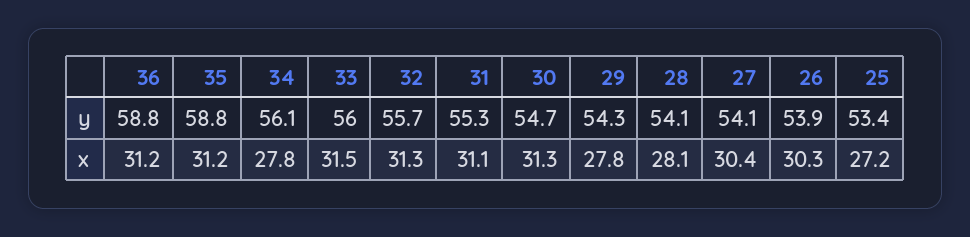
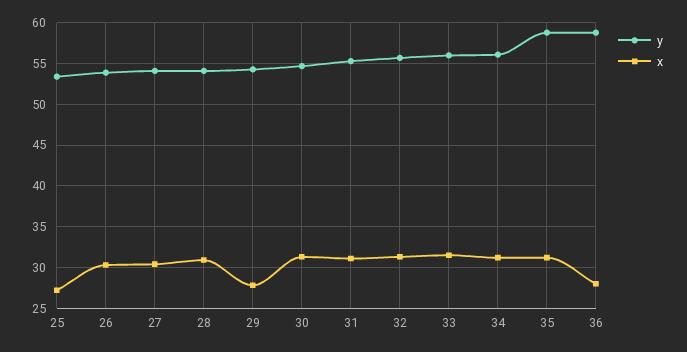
x, 36: 31.2 -> 28
x, 34: 27.8 -> 31
x, 28: 28.1 -> 31

